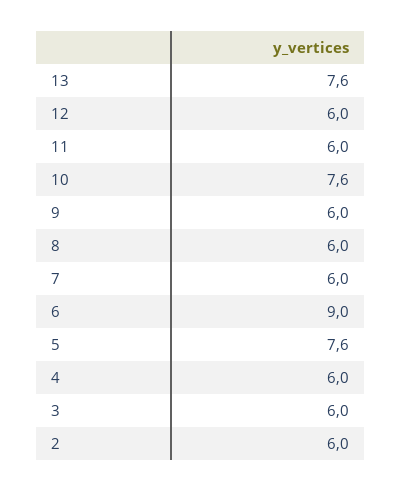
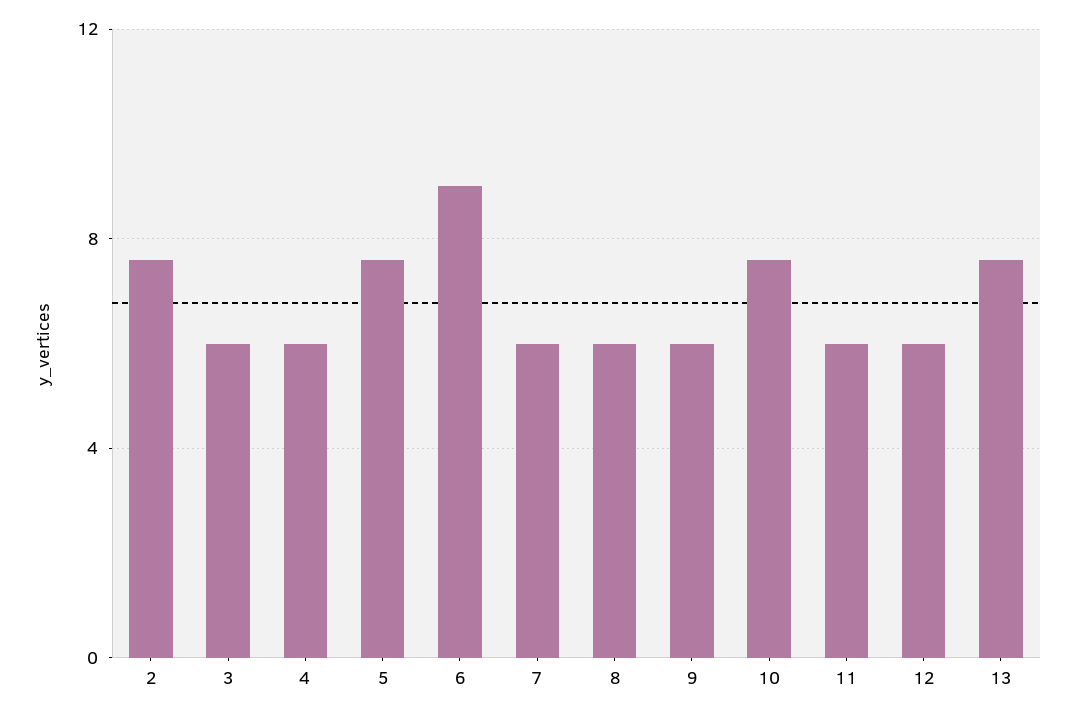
2: 6 -> 7.5

